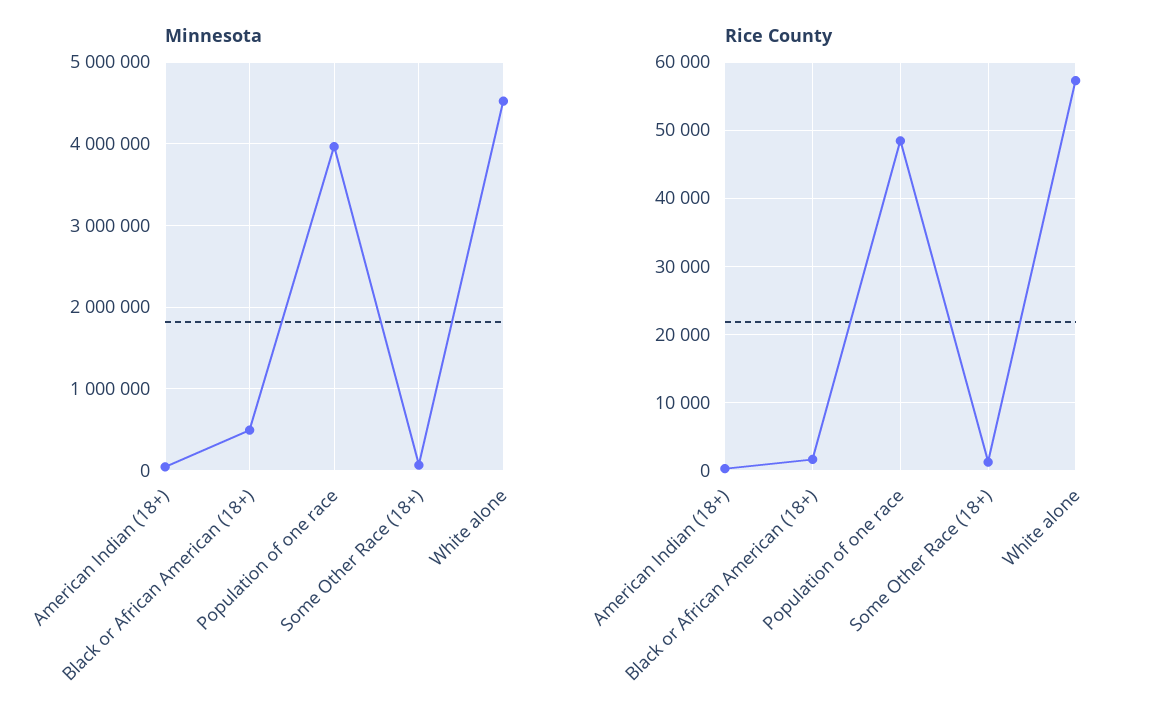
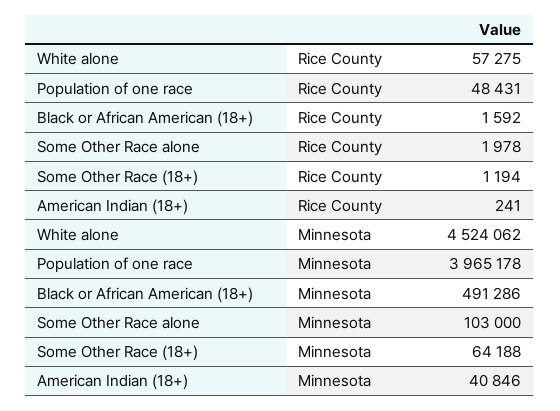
Rice County, Some Other Race alone: none -> 1978
Minnesota, Some Other Race alone: none -> 103000

